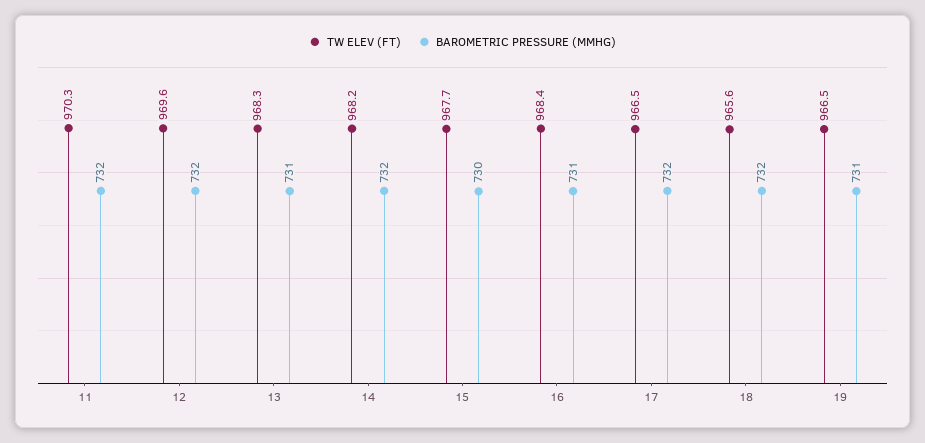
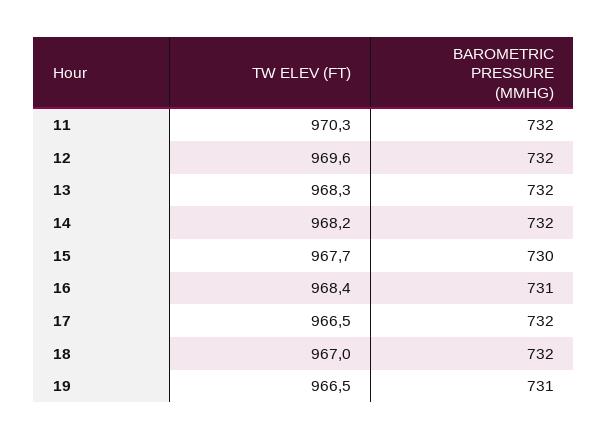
BAROMETRIC PRESSURE (MMHG), 13: 731 -> 732
TW ELEV (FT), 18: 965.6 -> 967

